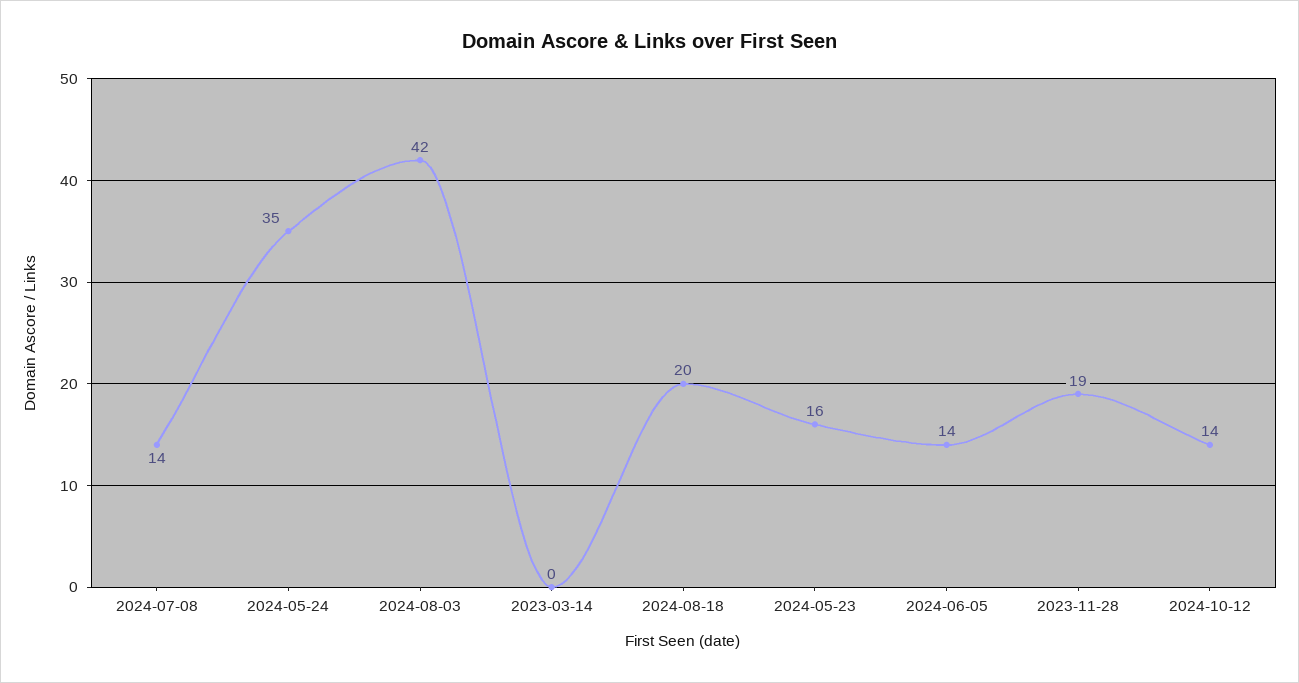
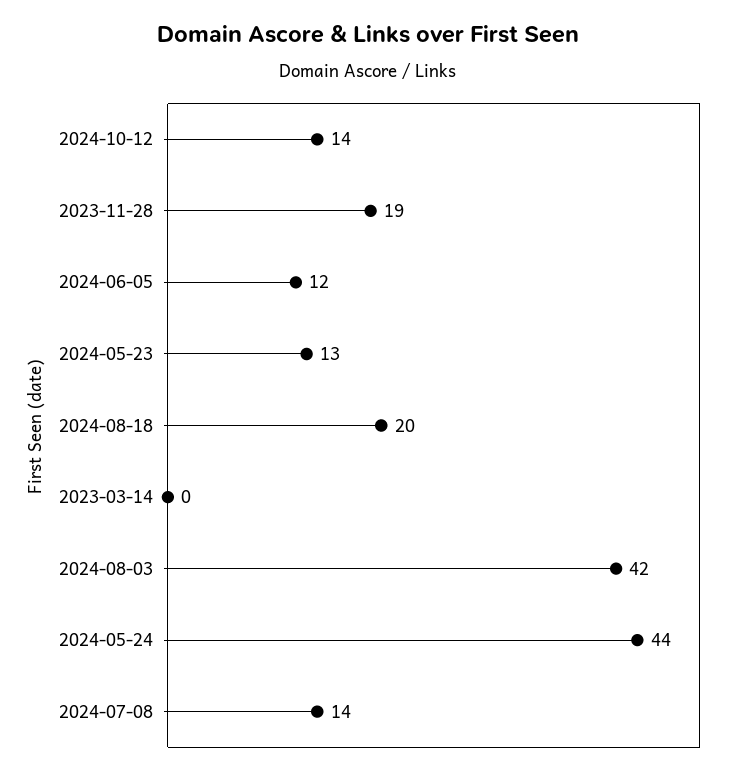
2024-05-24: 35 -> 44
2024-05-23: 16 -> 13
2024-06-05: 14 -> 12

